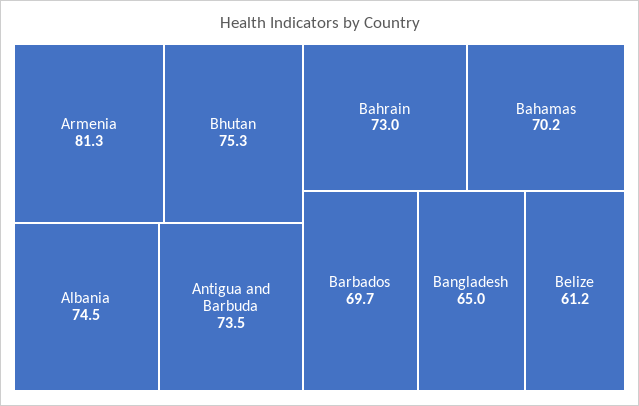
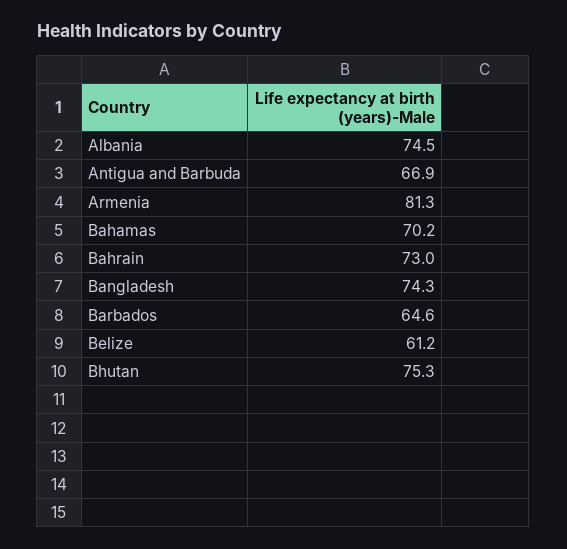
Antigua and Barbuda: 73.5 -> 66.9
Barbados: 69.7 -> 64.6
Bangladesh: 65 -> 74.3

